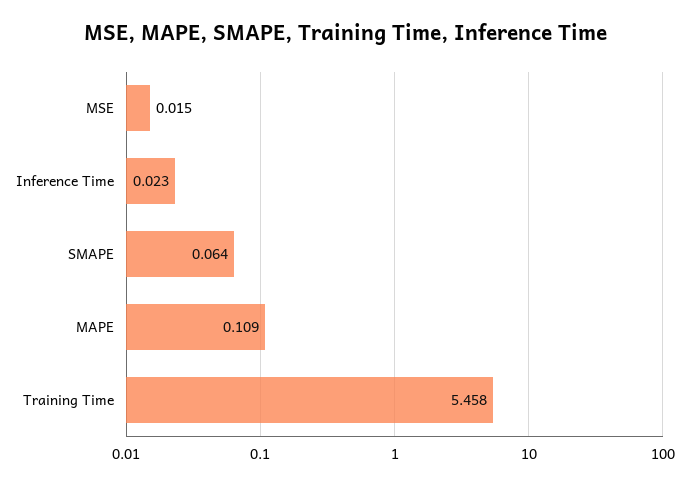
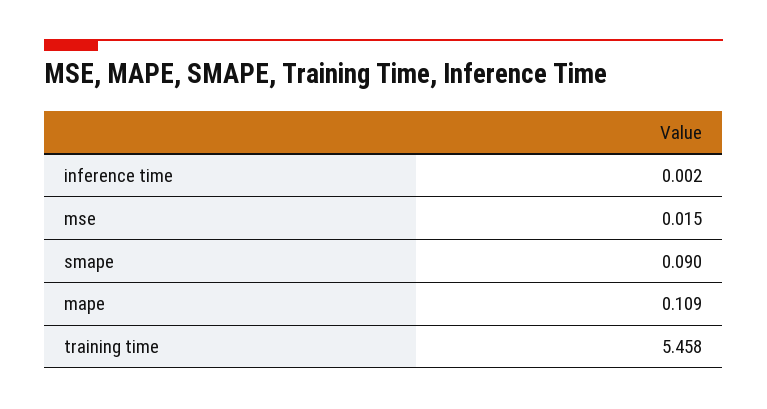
Inference Time: 0.023 -> 0.002
SMAPE: 0.064 -> 0.09

